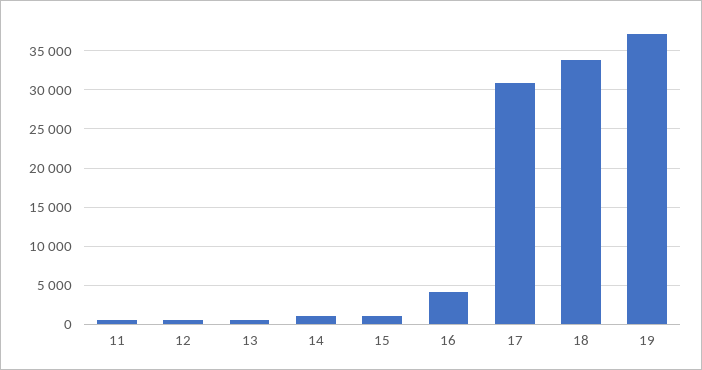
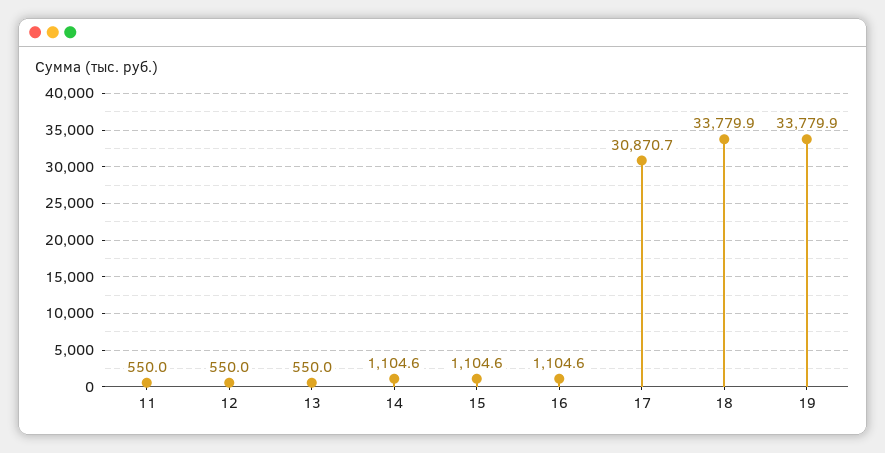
16: 4000 -> 1104.6
19: 37000 -> 33779.9

